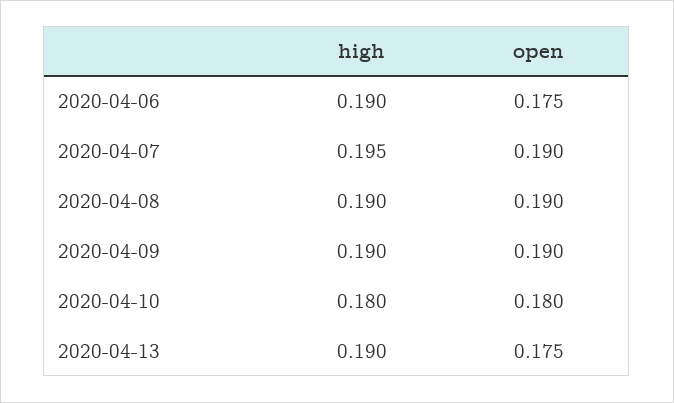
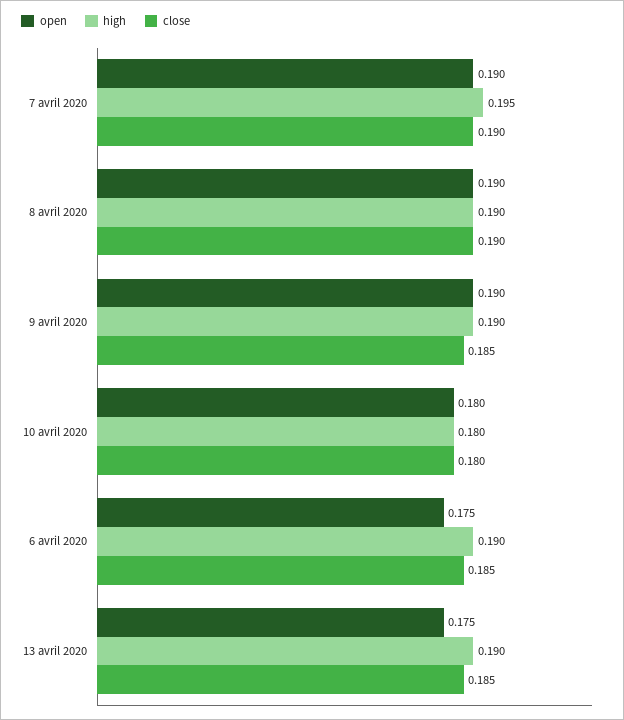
close, 2020-04-07: none -> 0.19
close, 2020-04-08: none -> 0.19
close, 2020-04-09: none -> 0.185
close, 2020-04-10: none -> 0.18
close, 2020-04-06: none -> 0.185
close, 2020-04-13: none -> 0.185

